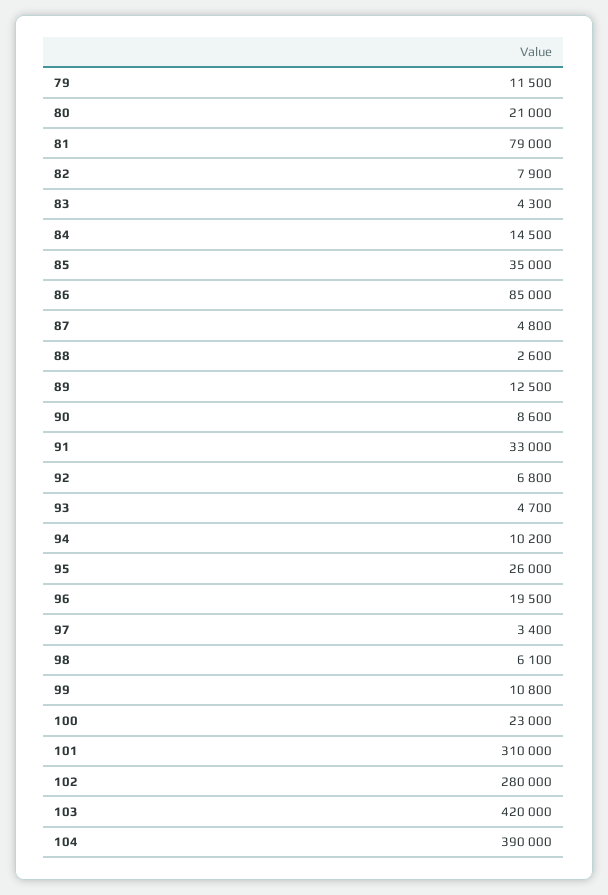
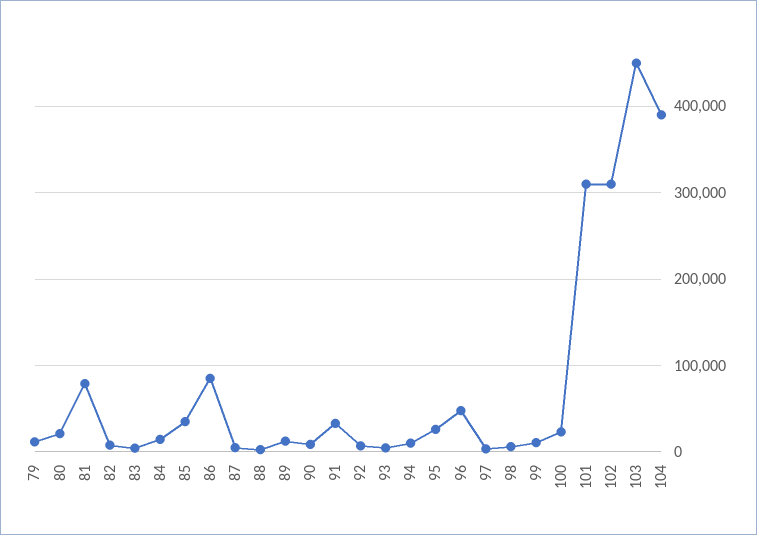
96: 19500 -> 50000
102: 280000 -> 310000
103: 420000 -> 450000

